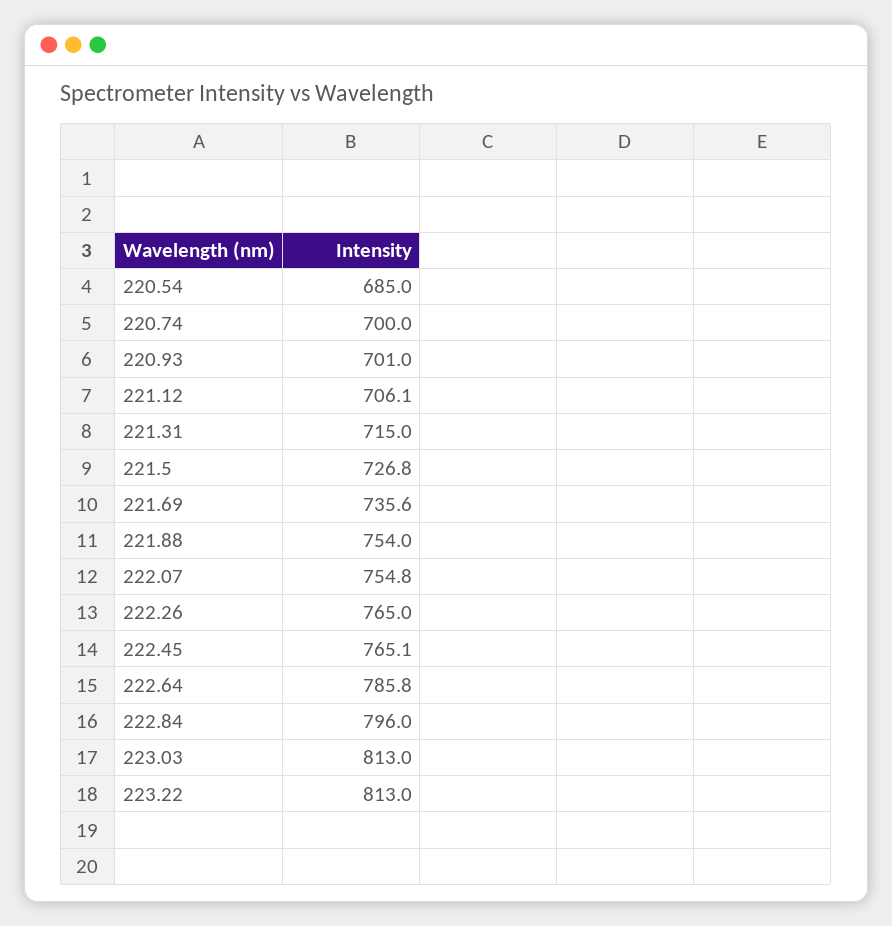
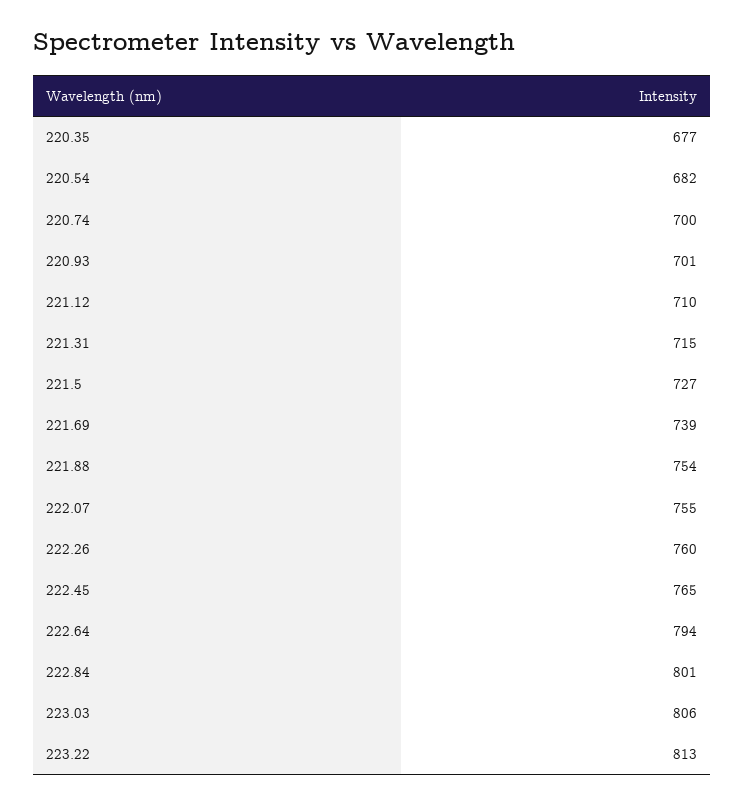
220.54: 685 -> 682
221.12: 706.1 -> 710
221.69: 735.6 -> 739
222.26: 765 -> 760
222.64: 785.8 -> 794
222.84: 796 -> 801
223.03: 813 -> 806
220.35: none -> 677

